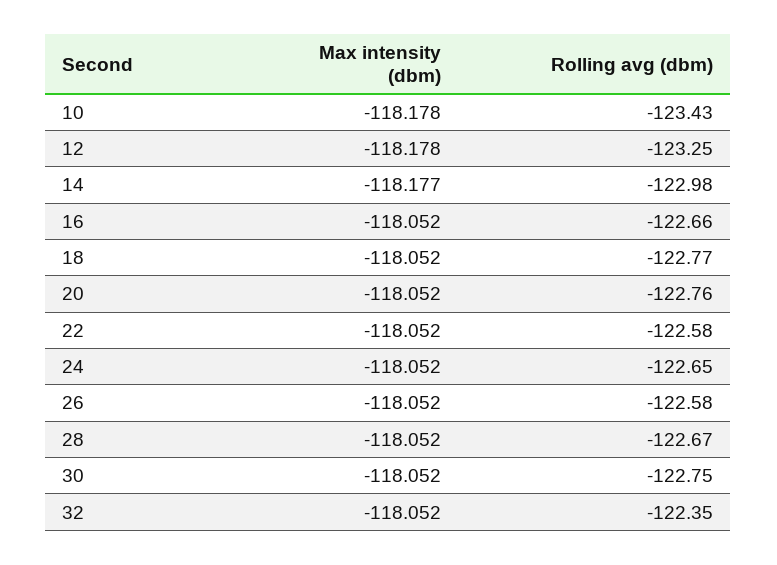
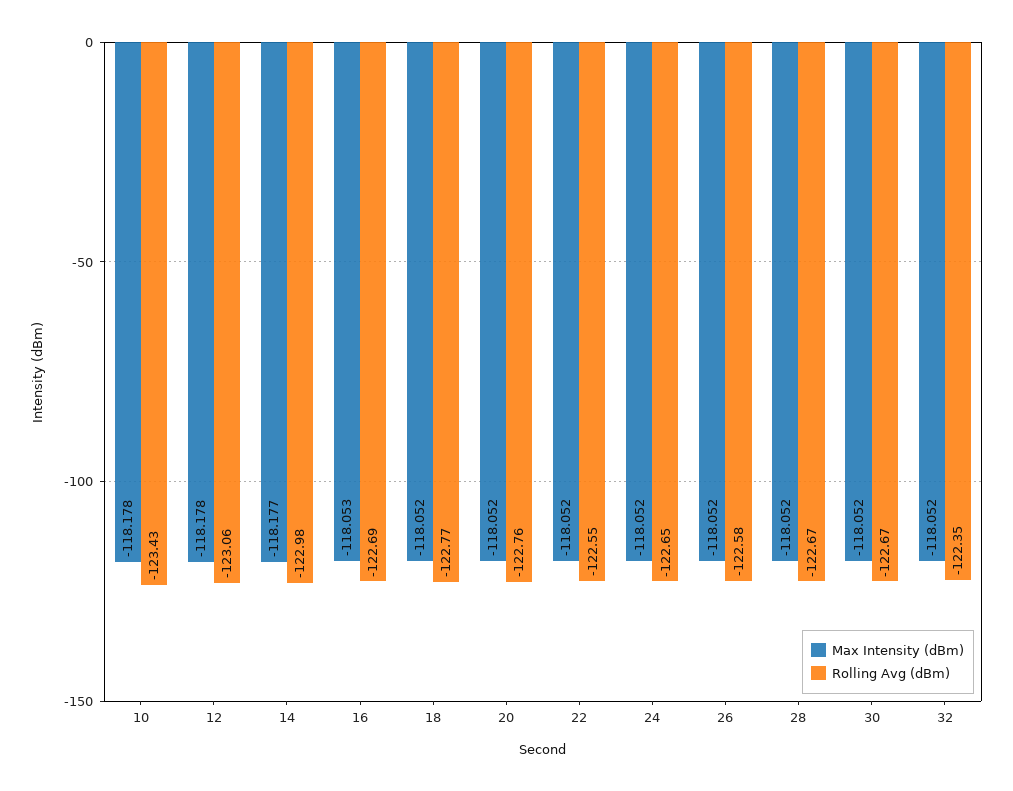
Rolling avg (dbm), 12: -123.25 -> -123.06
Max intensity (dbm), 16: -118.052 -> -118.053
Rolling avg (dbm), 16: -122.66 -> -122.69
Rolling avg (dbm), 22: -122.58 -> -122.55
Rolling avg (dbm), 30: -122.75 -> -122.67

